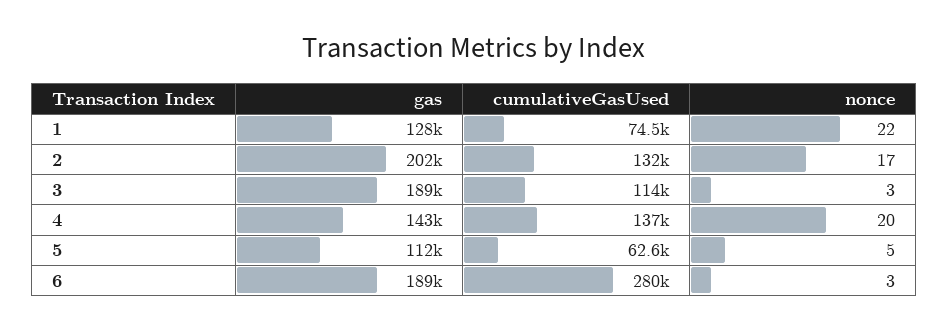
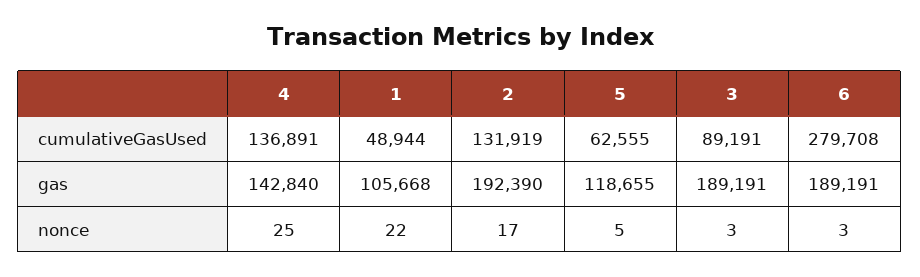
gas, 1: 128000 -> 105668
cumulativeGasUsed, 1: 74500 -> 48944
gas, 2: 202000 -> 192390
cumulativeGasUsed, 3: 114000 -> 89191
nonce, 4: 20 -> 25
gas, 5: 112000 -> 118655

